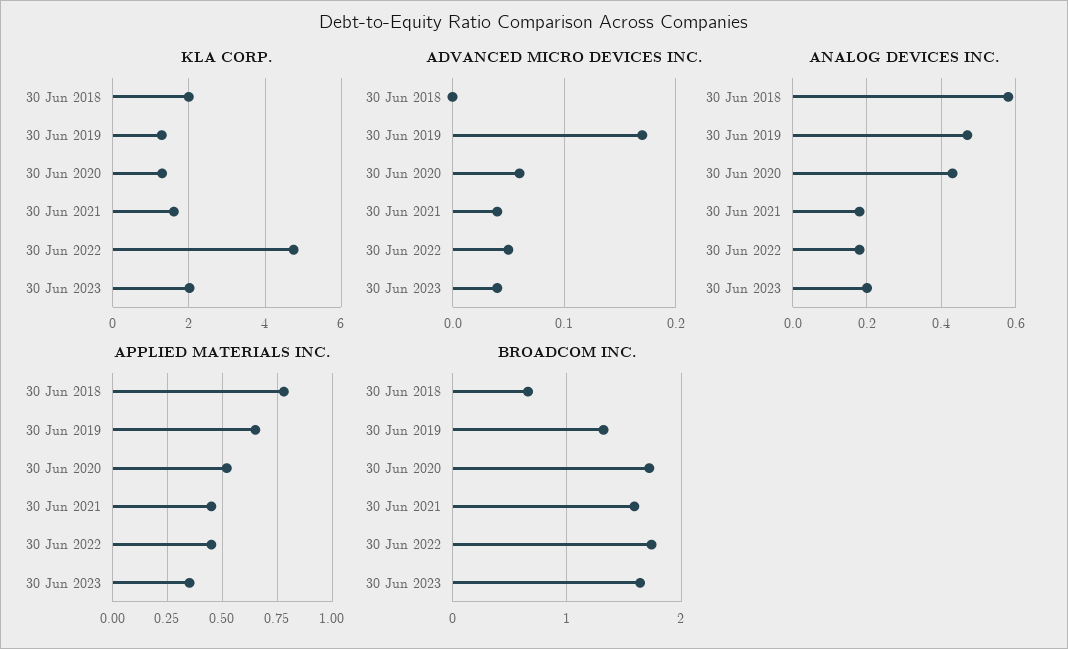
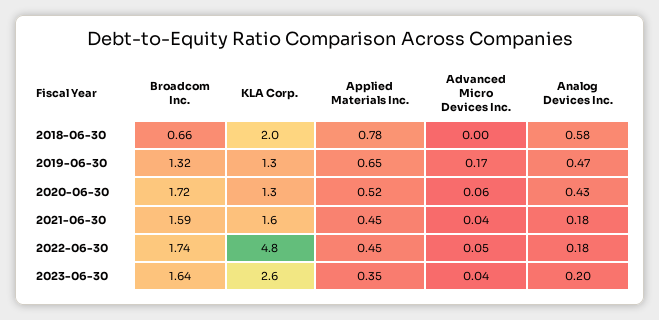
KLA CORP., 30 Jun 2023: 2 -> 2.6

